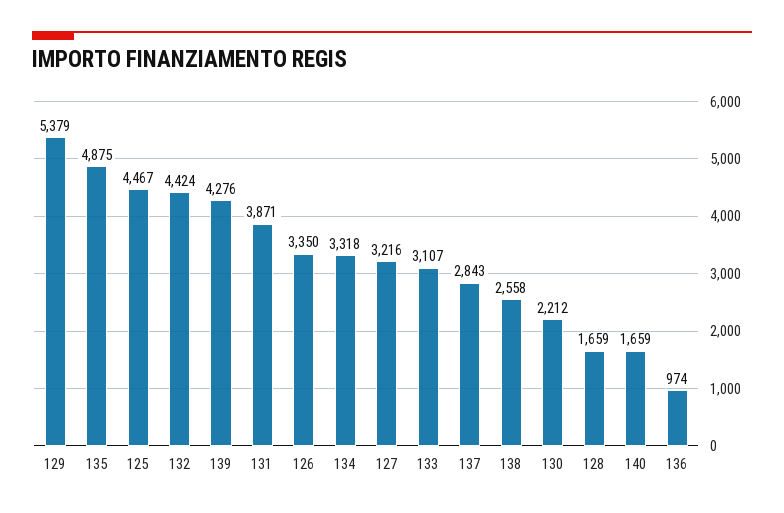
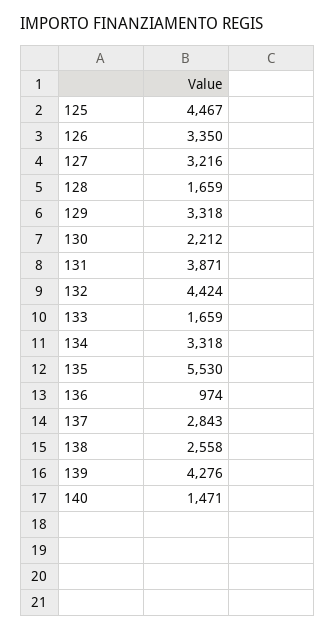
129: 5379 -> 3318
135: 4875 -> 5530
133: 3107 -> 1659
140: 1659 -> 1471

